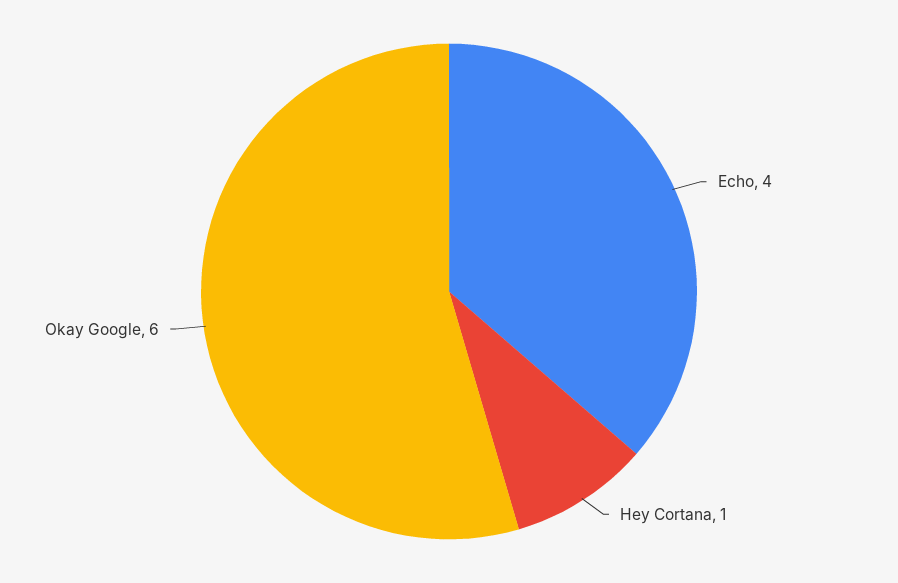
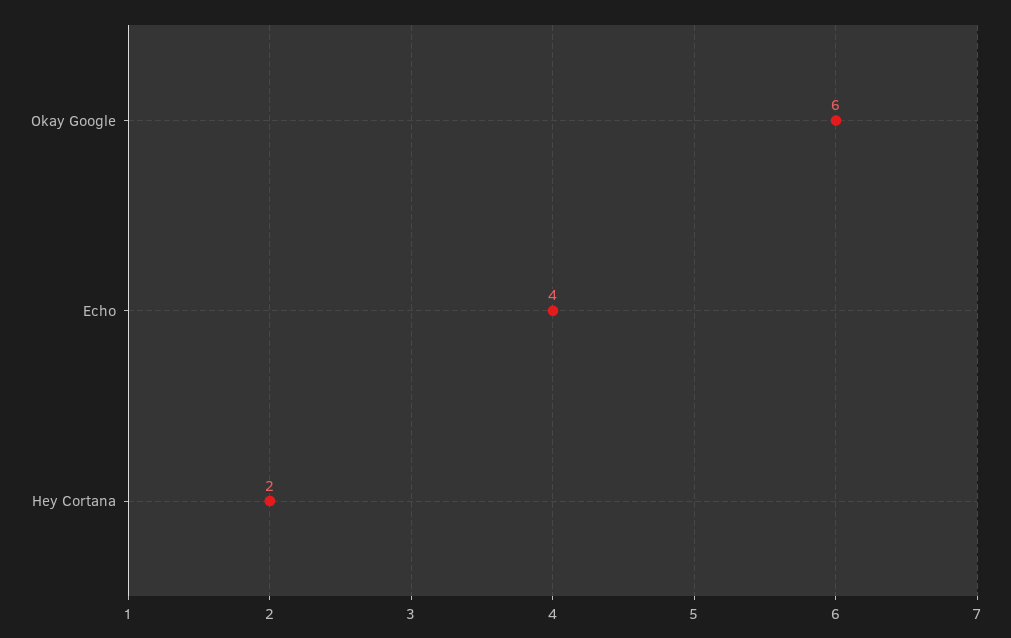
Hey Cortana: 1 -> 2

